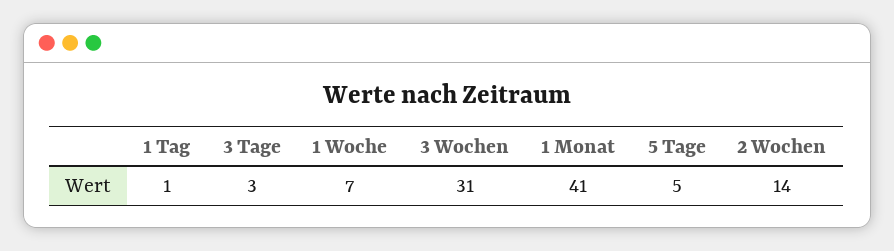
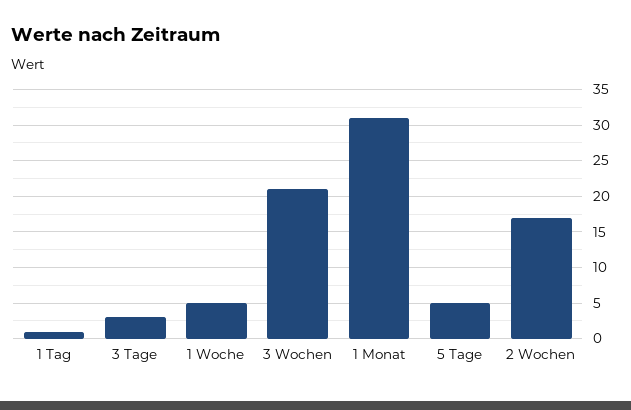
1 Woche: 7 -> 5
3 Wochen: 31 -> 21
1 Monat: 41 -> 31
2 Wochen: 14 -> 17

